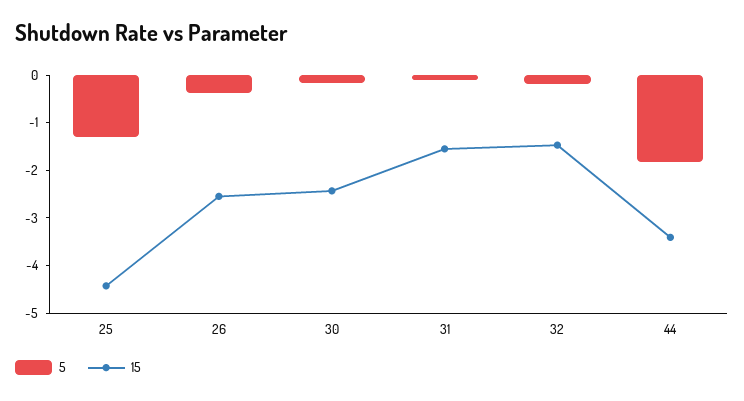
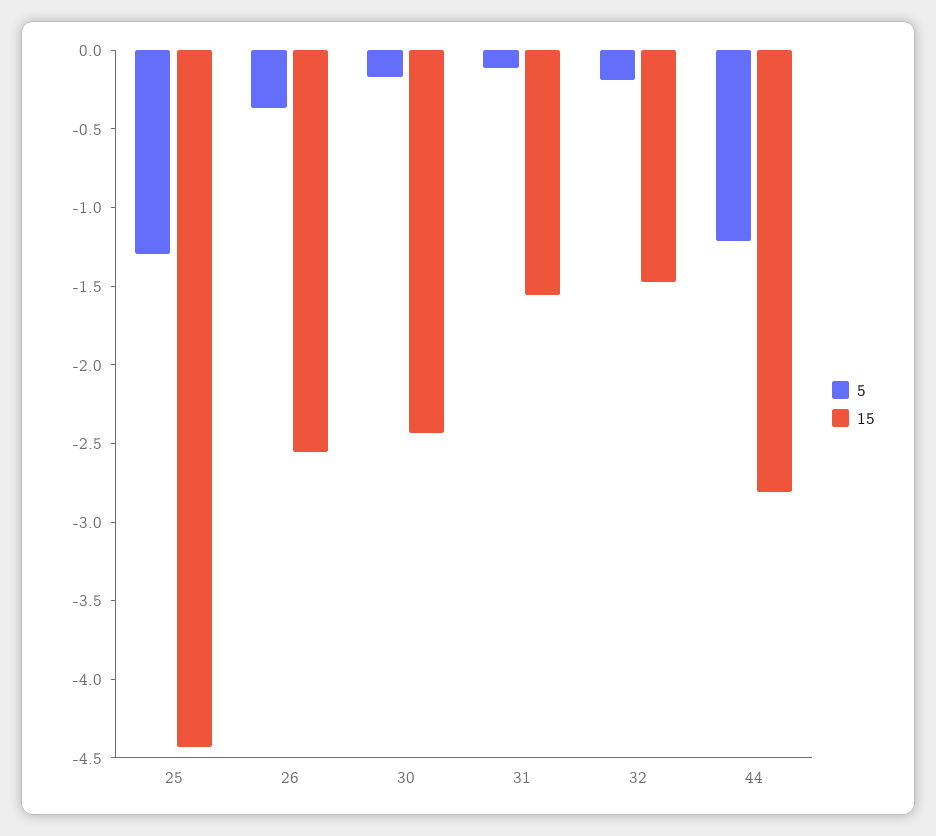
5, 44: -1.8 -> -1.2
15, 44: -3.4 -> -2.8

